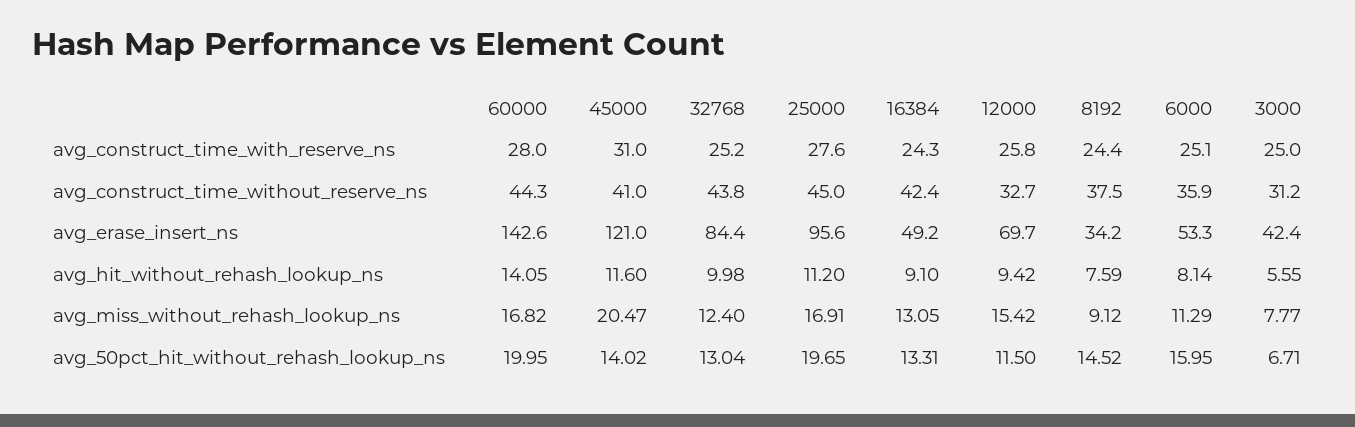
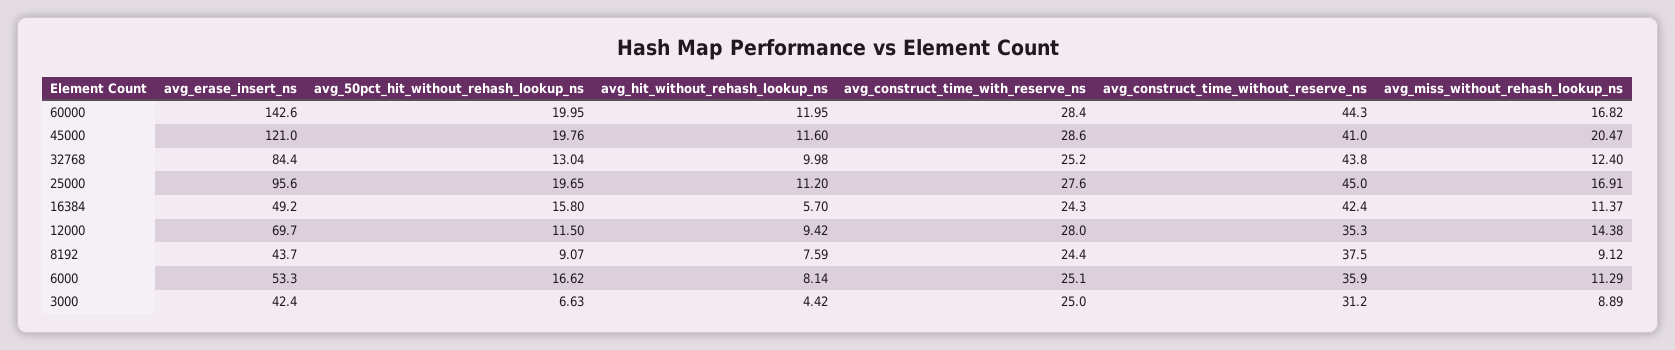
60000, avg_construct_time_with_reserve_ns: 28 -> 28.4
45000, avg_construct_time_with_reserve_ns: 31 -> 28.6
12000, avg_construct_time_with_reserve_ns: 25.8 -> 28
12000, avg_construct_time_without_reserve_ns: 32.7 -> 35.3
8192, avg_erase_insert_ns: 34.2 -> 43.7
60000, avg_hit_without_rehash_lookup_ns: 14.05 -> 11.95
16384, avg_hit_without_rehash_lookup_ns: 9.1 -> 5.7
3000, avg_hit_without_rehash_lookup_ns: 5.55 -> 4.42
16384, avg_miss_without_rehash_lookup_ns: 13.05 -> 11.37
12000, avg_miss_without_rehash_lookup_ns: 15.42 -> 14.38
3000, avg_miss_without_rehash_lookup_ns: 7.77 -> 8.89
45000, avg_50pct_hit_without_rehash_lookup_ns: 14.02 -> 19.76
16384, avg_50pct_hit_without_rehash_lookup_ns: 13.31 -> 15.8
8192, avg_50pct_hit_without_rehash_lookup_ns: 14.52 -> 9.07
6000, avg_50pct_hit_without_rehash_lookup_ns: 15.95 -> 16.62
3000, avg_50pct_hit_without_rehash_lookup_ns: 6.71 -> 6.63

